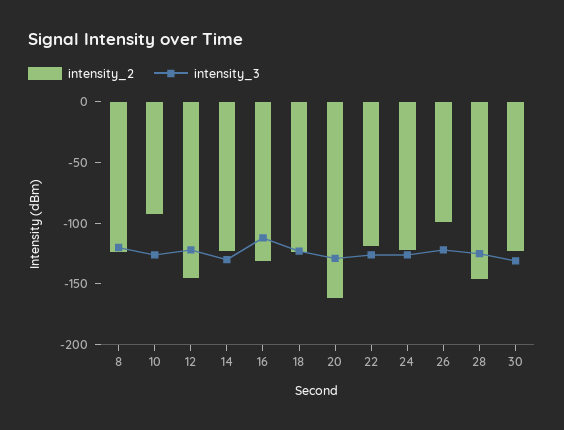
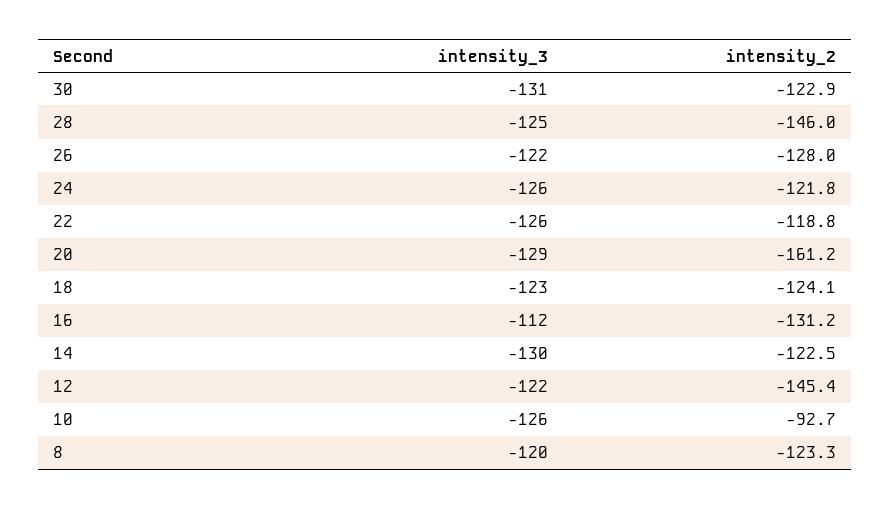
intensity_2, 26: -100 -> -128

